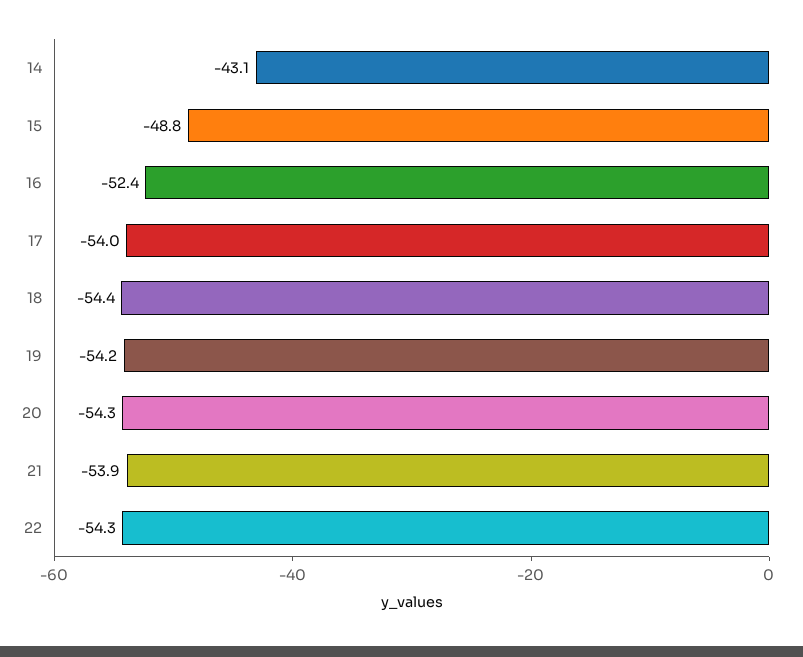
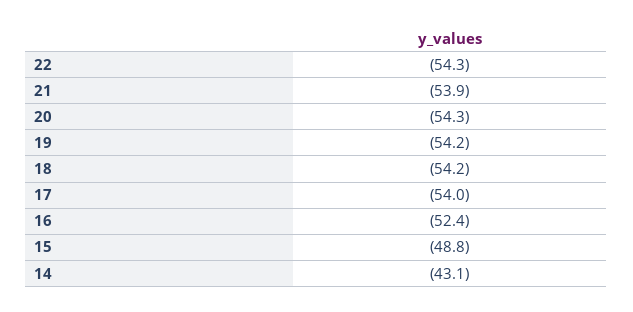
18: -54.4 -> -54.2

